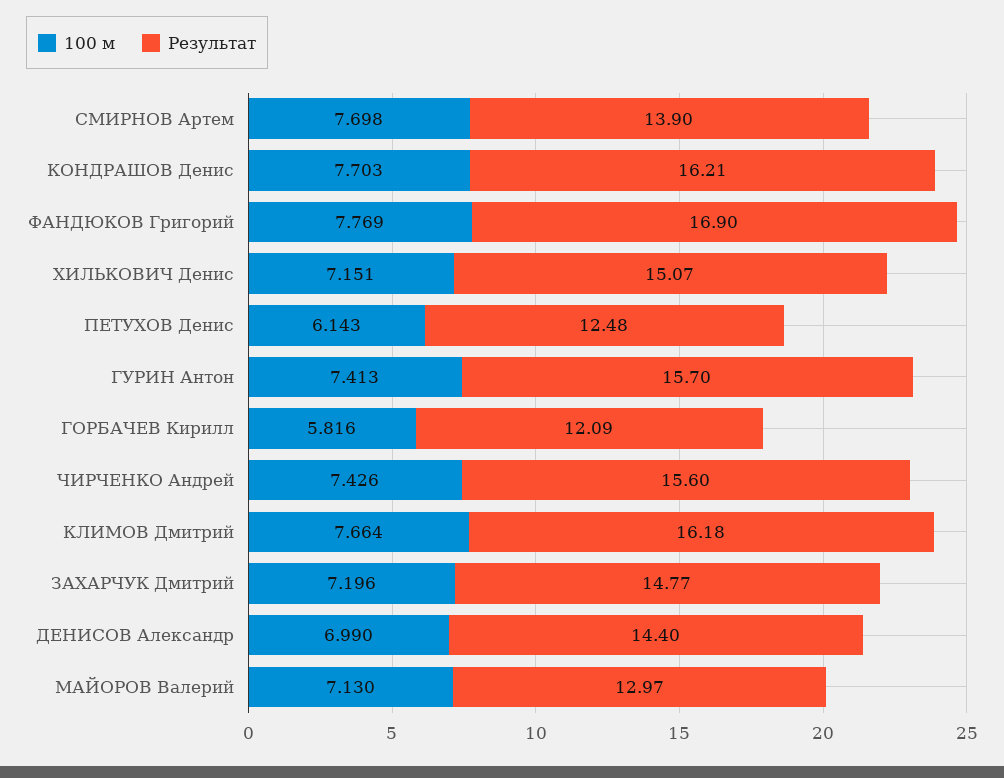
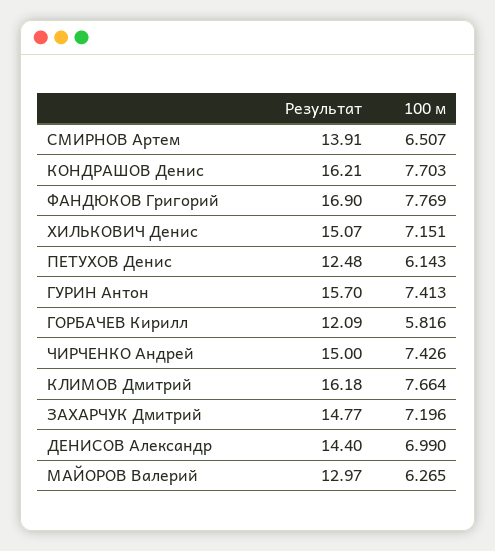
100 м, СМИРНОВ Артем: 7.698 -> 6.507
Результат, СМИРНОВ Артем: 13.9 -> 13.91
Результат, ЧИРЧЕНКО Андрей: 15.6 -> 15
100 м, МАЙОРОВ Валерий: 7.13 -> 6.265

